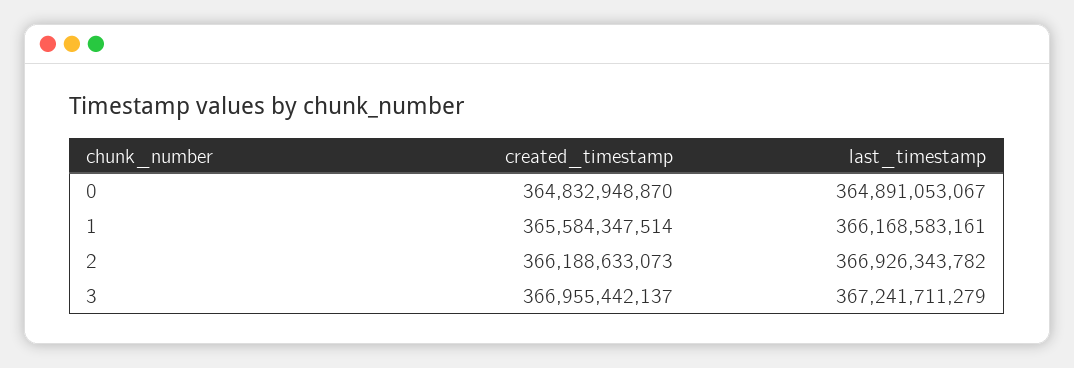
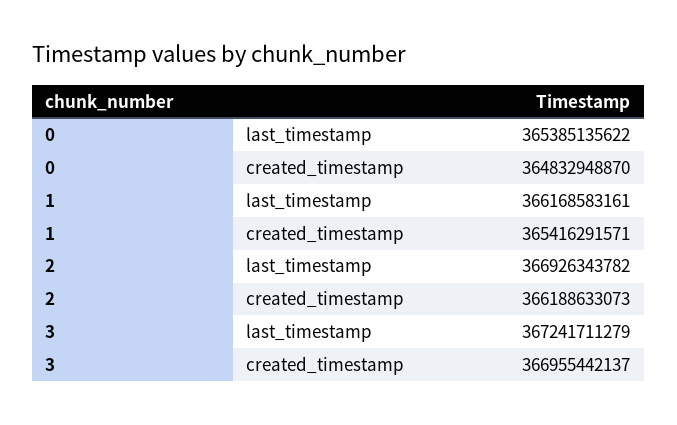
last_timestamp, 0: 364891053067 -> 365385135622
created_timestamp, 1: 365584347514 -> 365416291571

